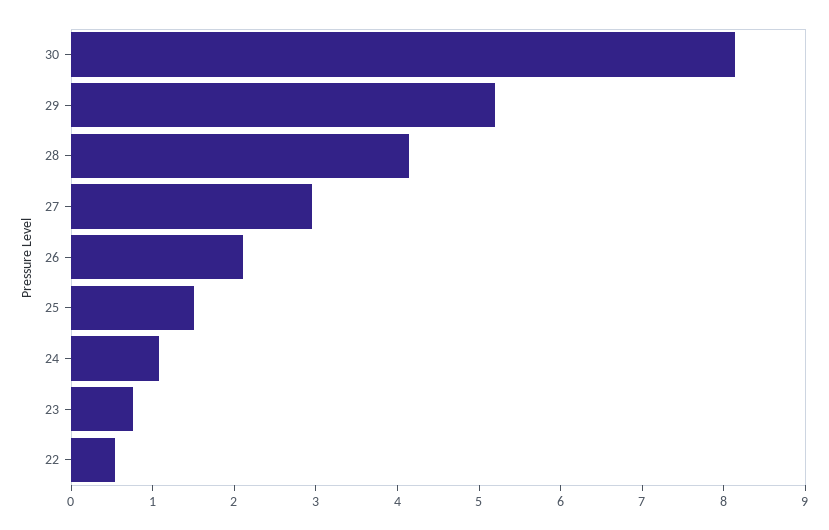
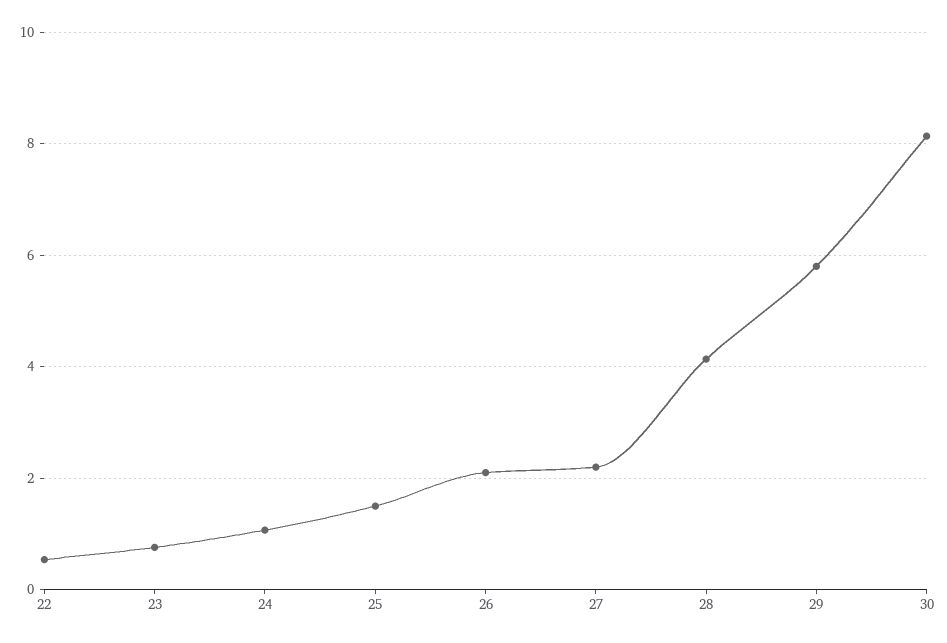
29: 5.2 -> 5.8
27: 3 -> 2.2

